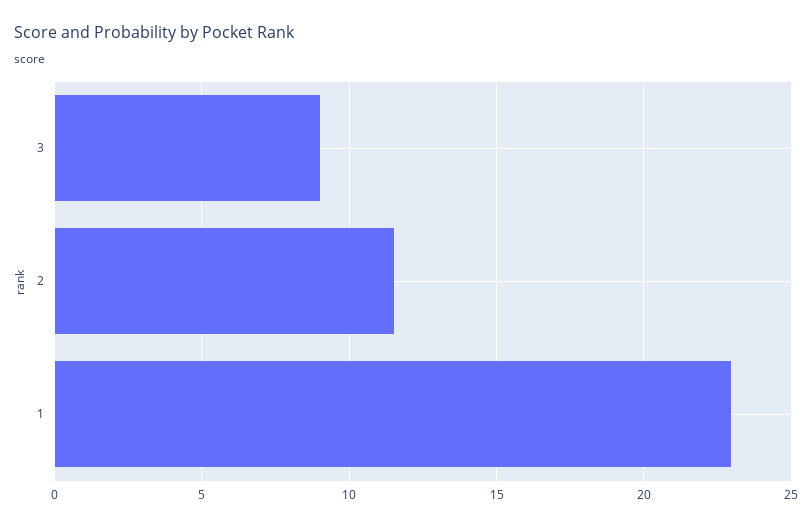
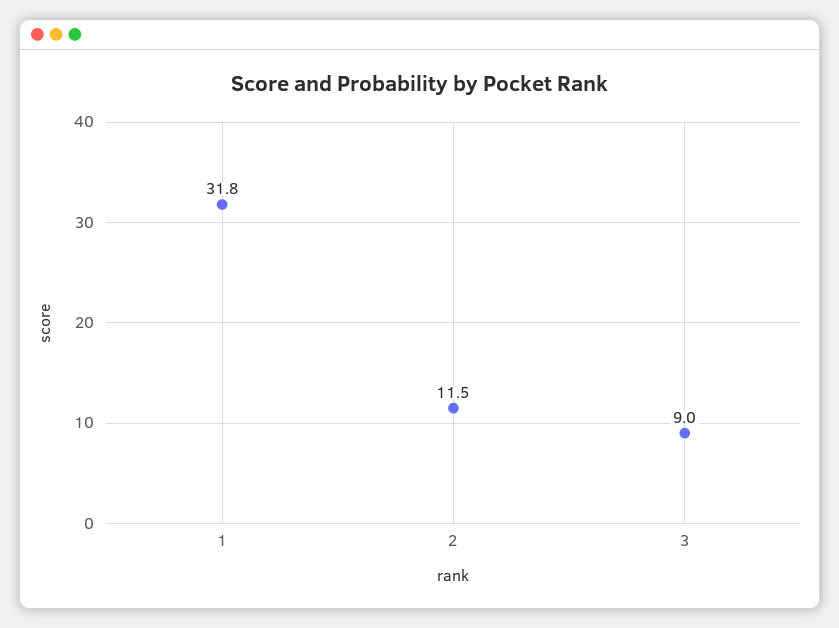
1: 23 -> 31.8

